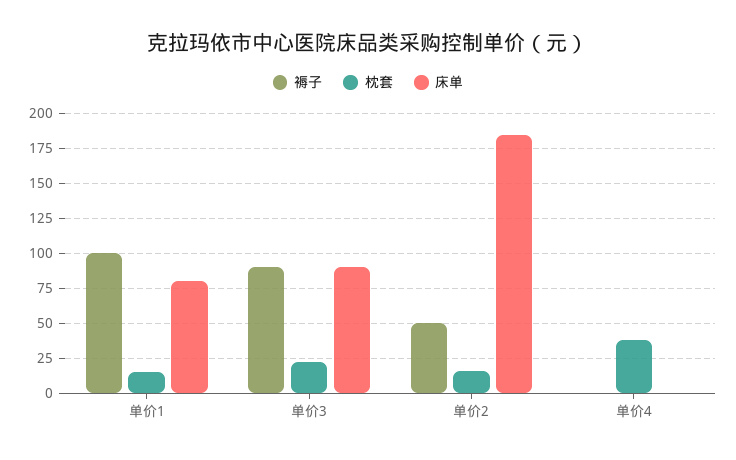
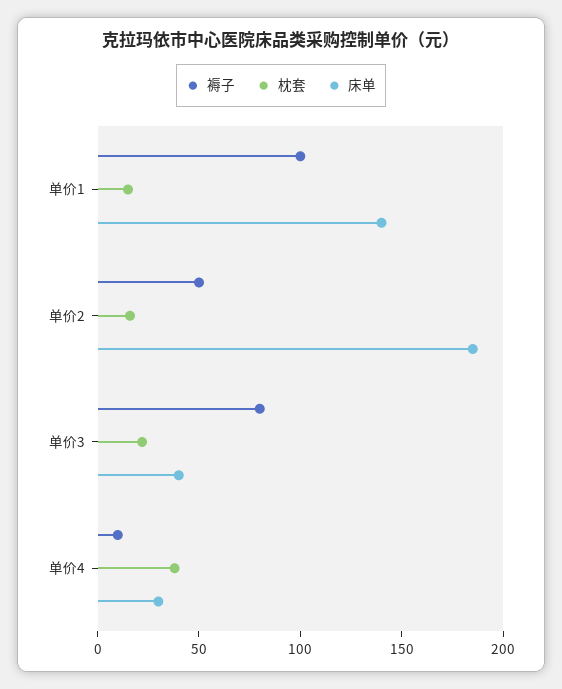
床单, 单价1: 80 -> 140
褥子, 单价3: 90 -> 80
床单, 单价3: 90 -> 40
褥子, 单价4: 0 -> 10
床单, 单价4: 0 -> 30

